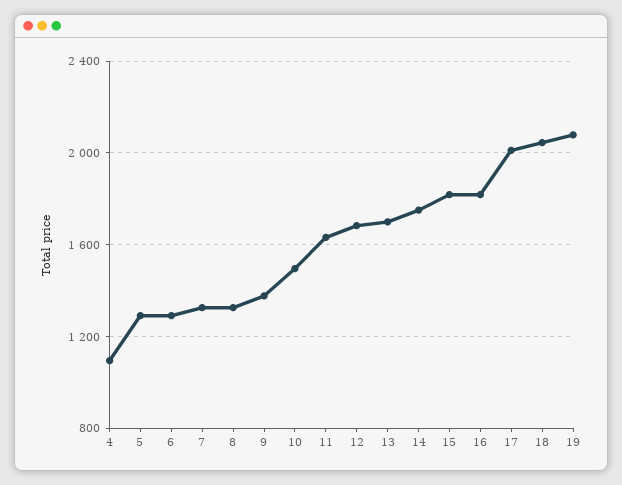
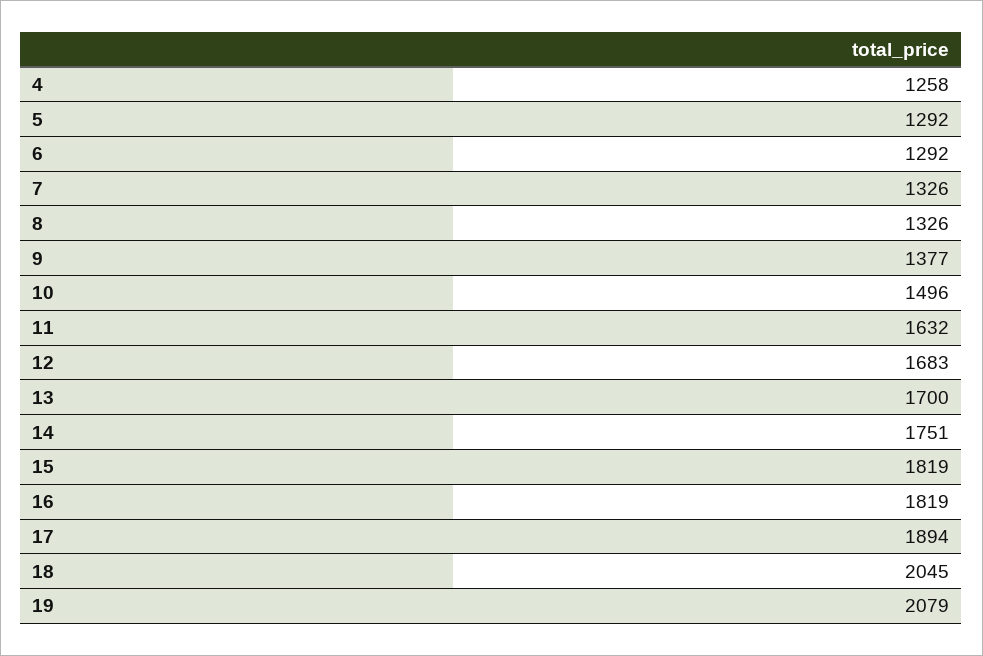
4: 1100 -> 1258
17: 2000 -> 1894

